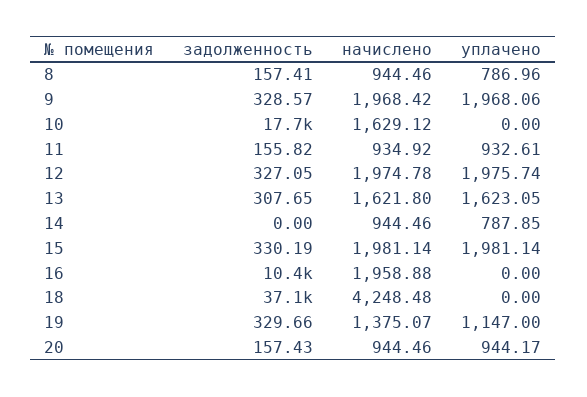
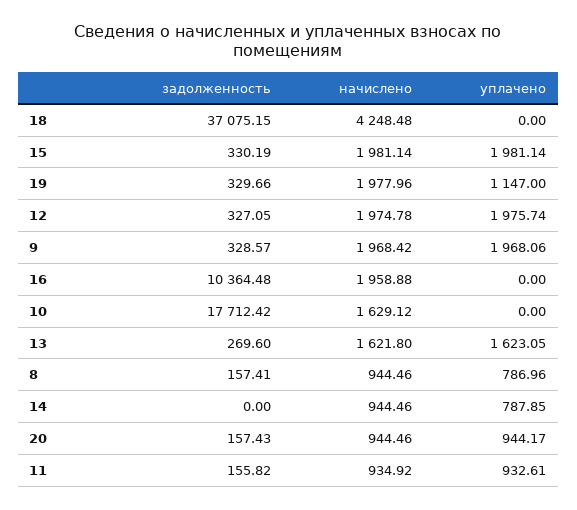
задолженность, 13: 307.65 -> 269.6
начислено, 19: 1375.07 -> 1977.96

